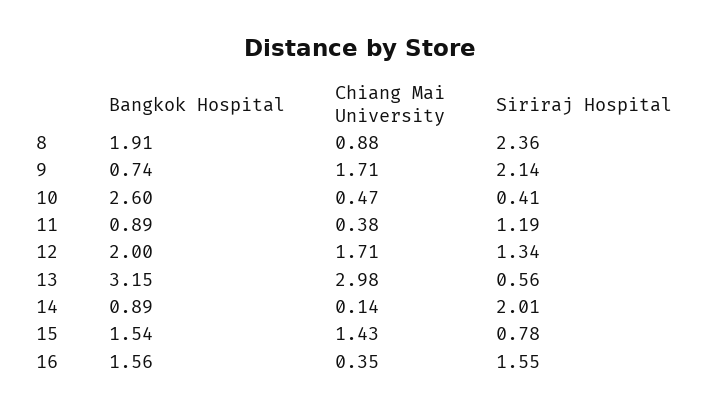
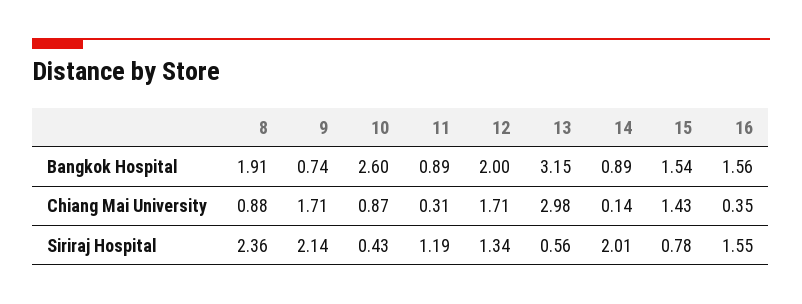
Chiang Mai University, 10: 0.47 -> 0.87
Siriraj Hospital, 10: 0.41 -> 0.43
Chiang Mai University, 11: 0.38 -> 0.31

